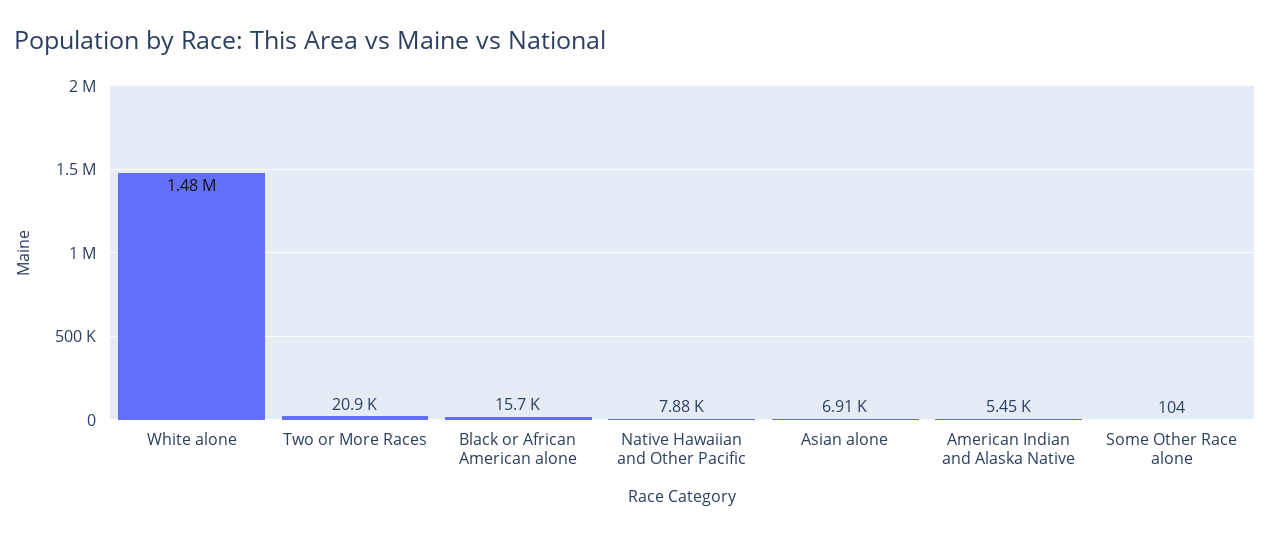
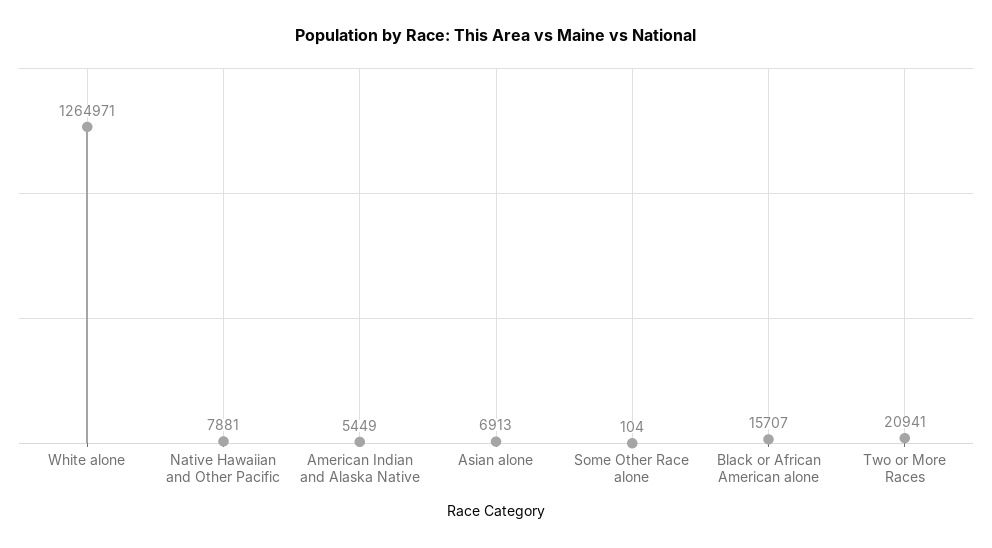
White alone: 1480000 -> 1264971

